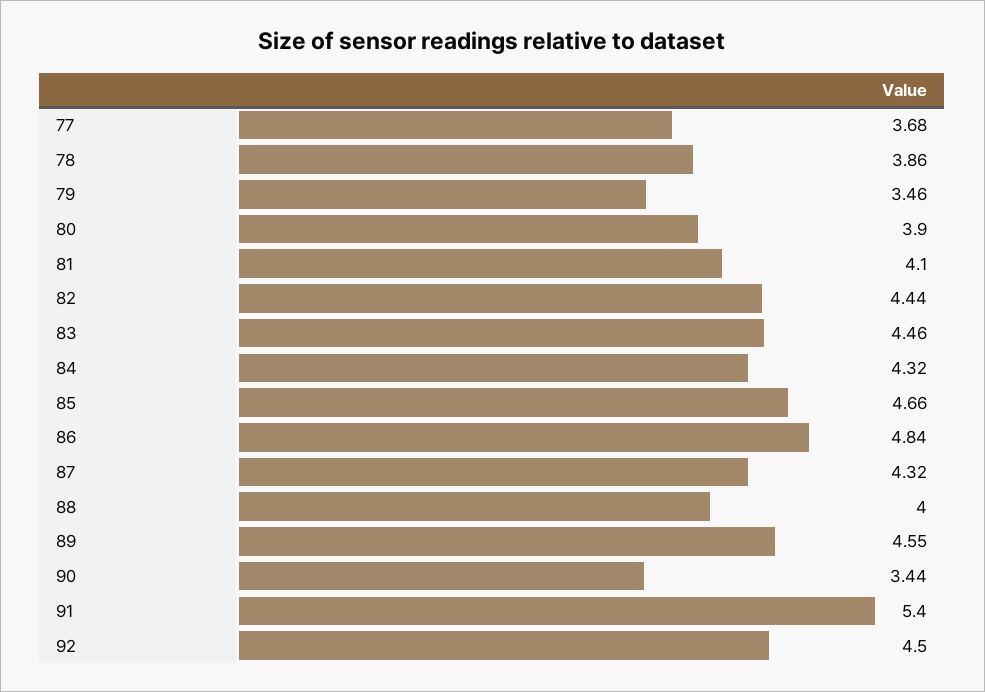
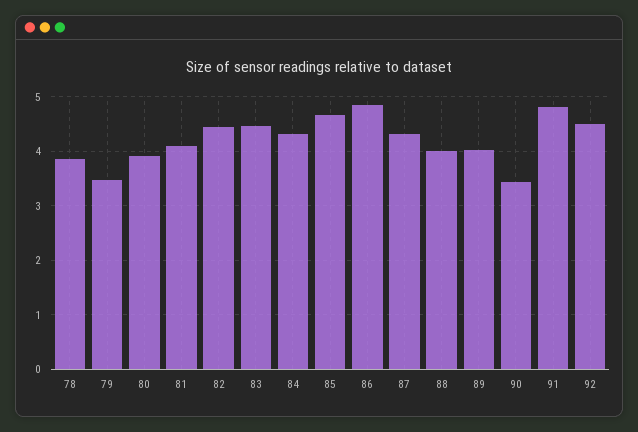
77: 3.68 -> none
89: 4.55 -> 4
91: 5.4 -> 4.8

